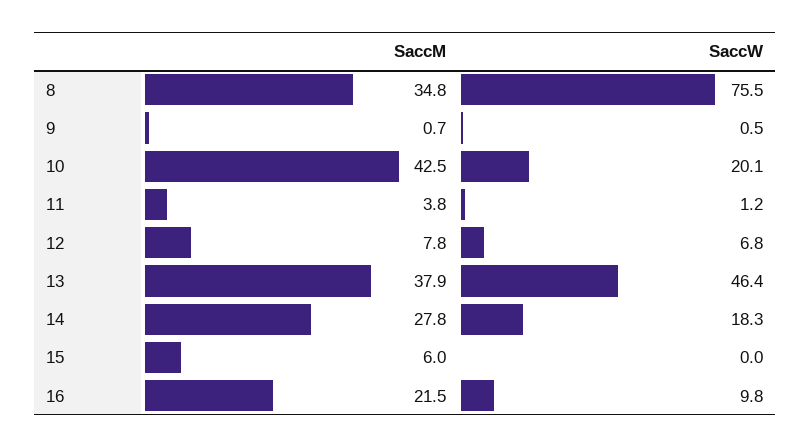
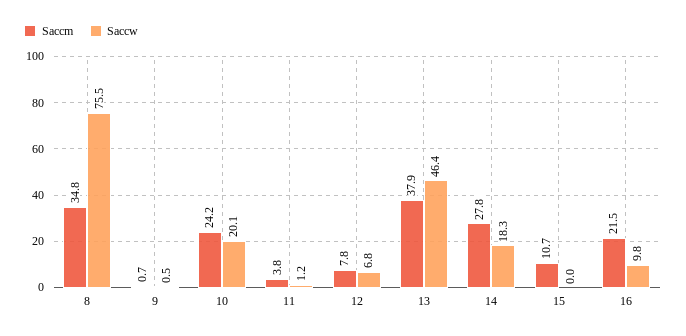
SaccM, 10: 42.5 -> 24.2
SaccM, 15: 6 -> 10.7

